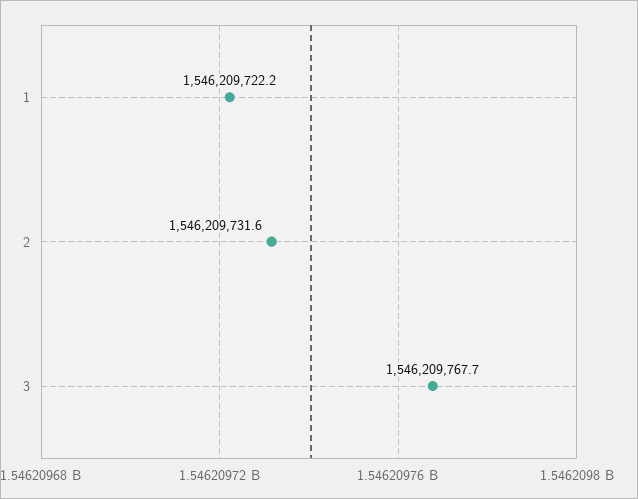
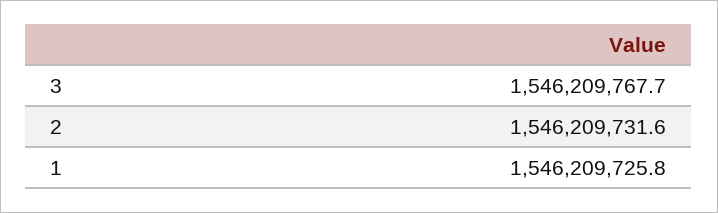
1: 1546209722.2 -> 1546209725.8

